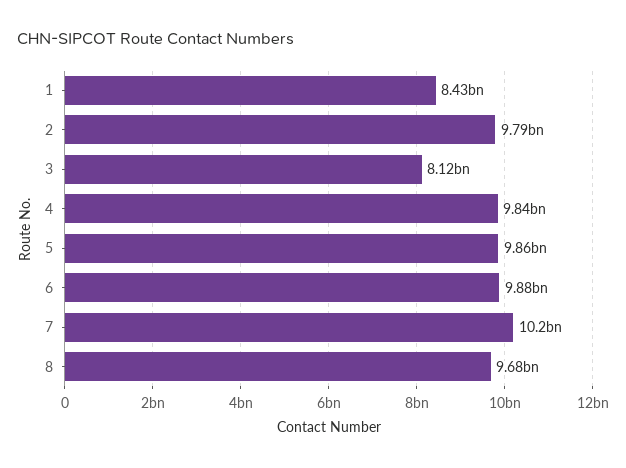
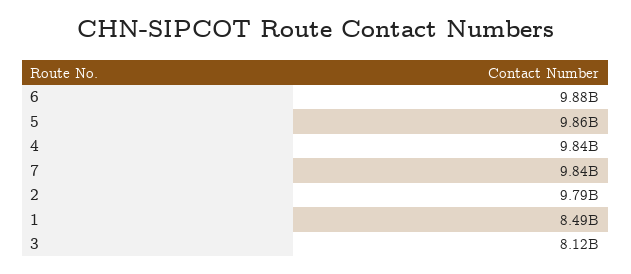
1: 8430000000 -> 8490000000
7: 10200000000 -> 9840000000
8: 9680000000 -> none

